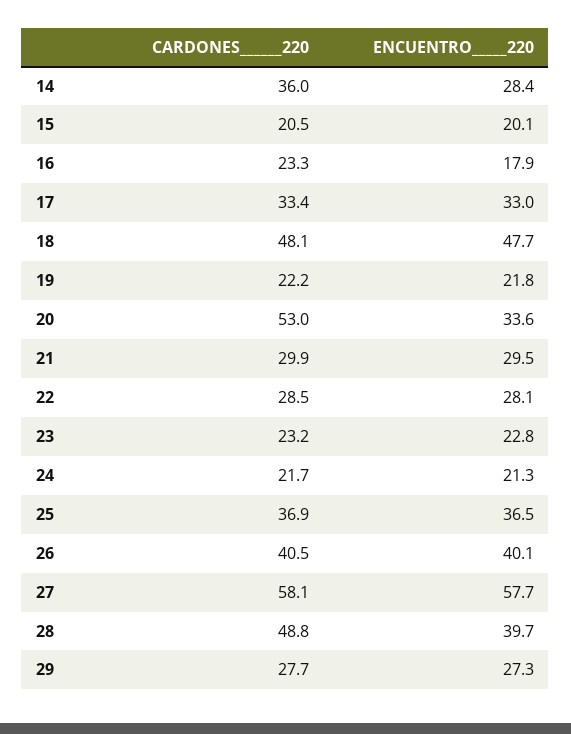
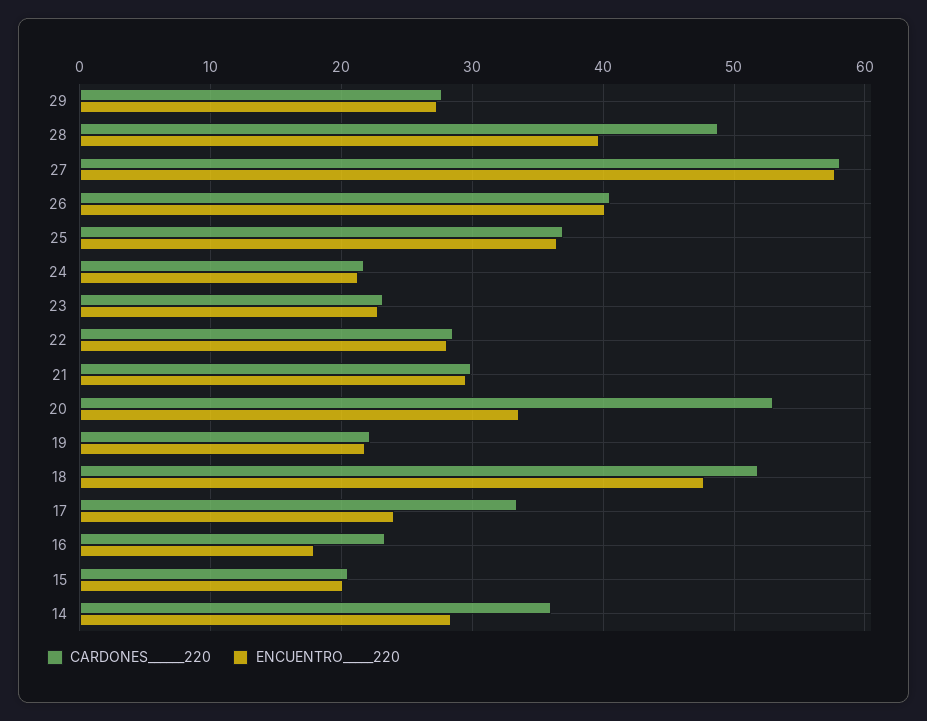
ENCUENTRO_____220, 17: 33 -> 24
CARDONES______220, 18: 48.1 -> 52

